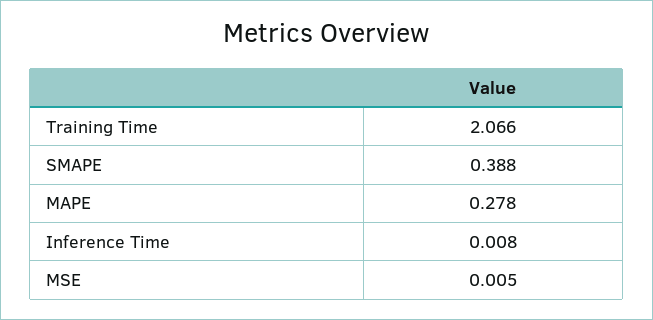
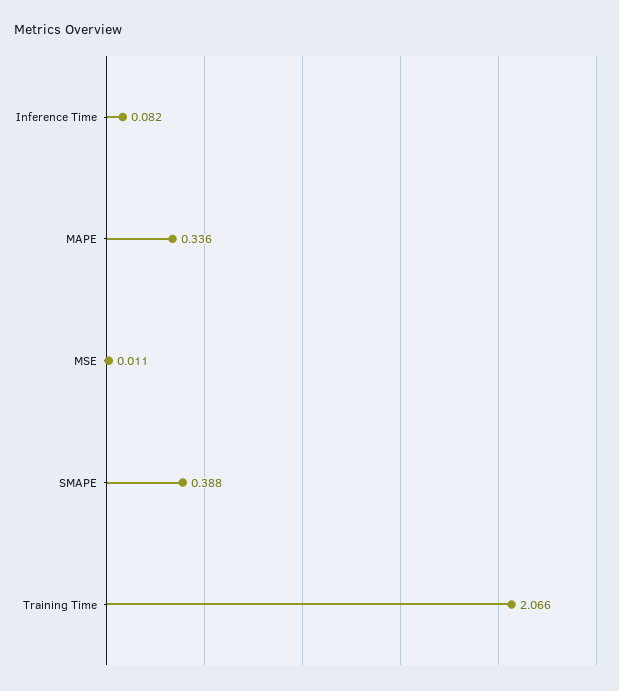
MAPE: 0.278 -> 0.336
Inference Time: 0.008 -> 0.082
MSE: 0.005 -> 0.011

